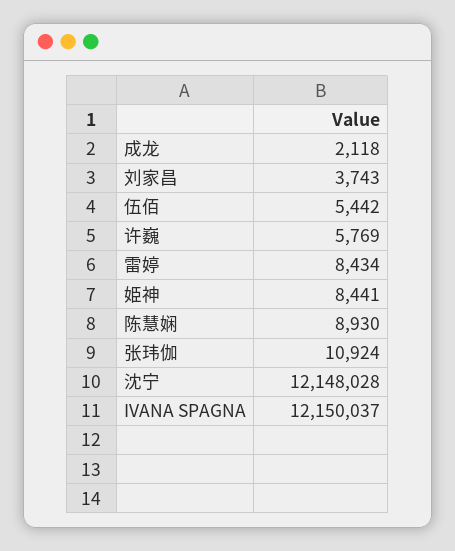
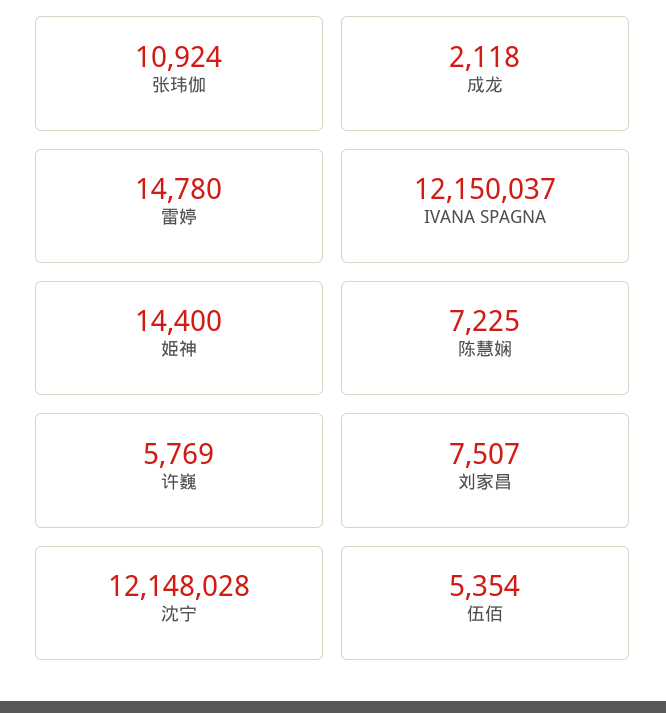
刘家昌: 3743 -> 7507
伍佰: 5442 -> 5354
雷婷: 8434 -> 14780
姫神: 8441 -> 14400
陈慧娴: 8930 -> 7225

